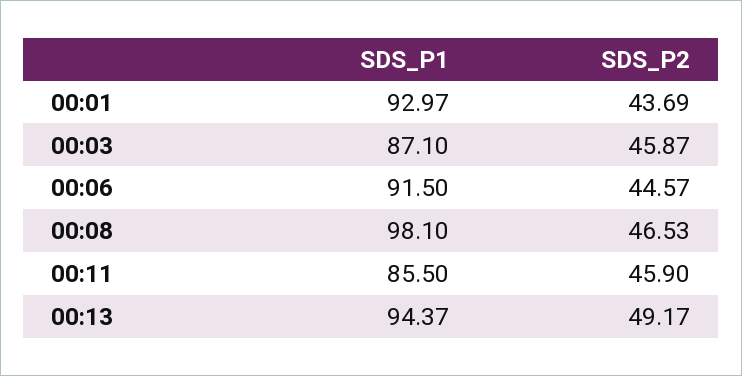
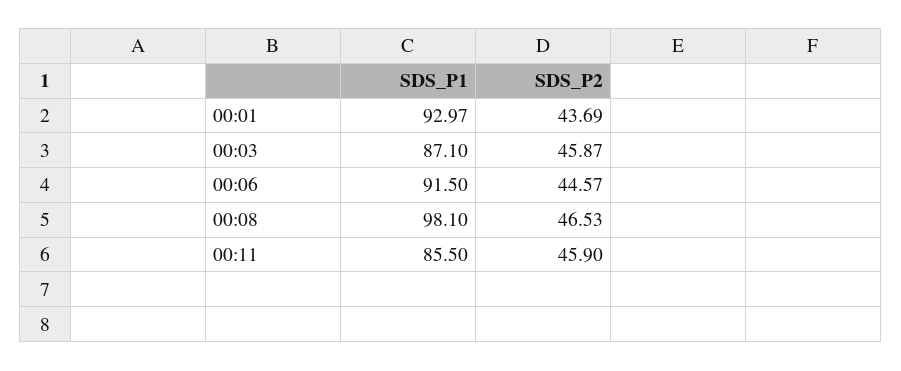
SDS_P1, 00:13: 94.37 -> none
SDS_P2, 00:13: 49.17 -> none

